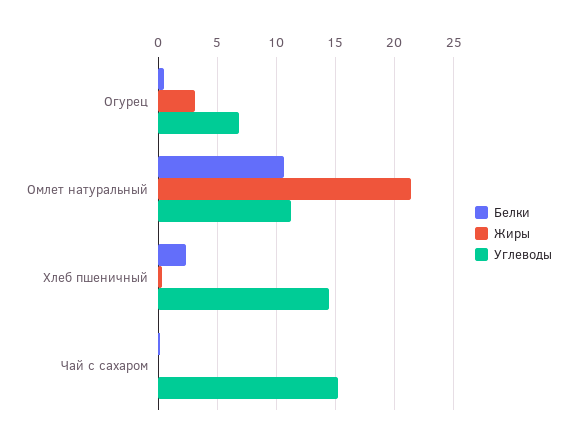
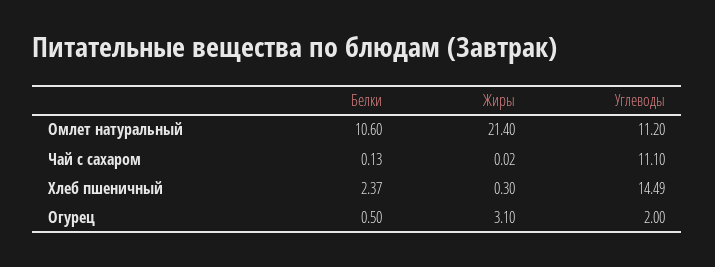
Углеводы, Огурец: 7 -> 2
Углеводы, Чай с сахаром: 15 -> 11.1

